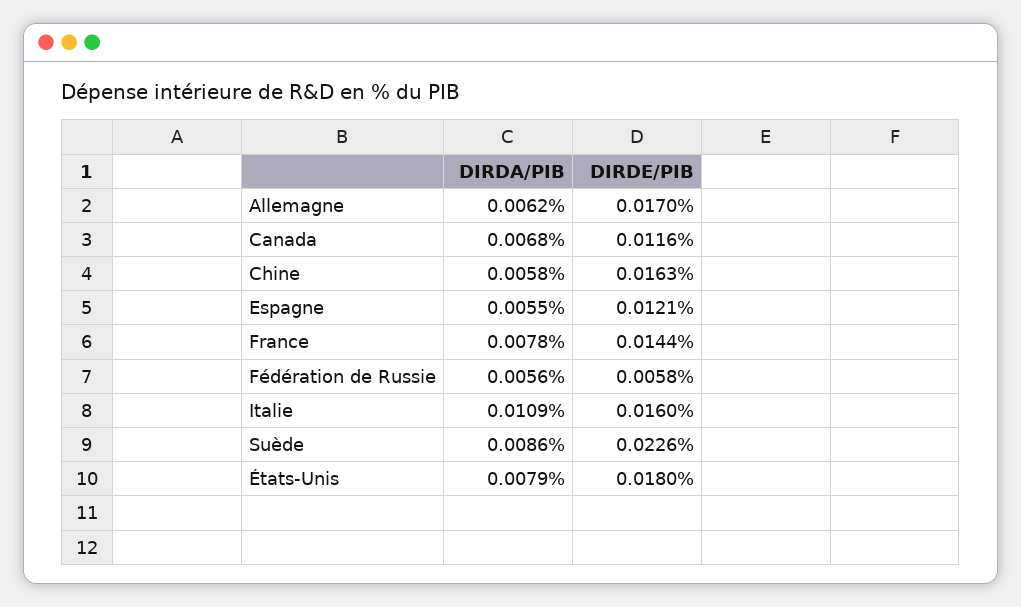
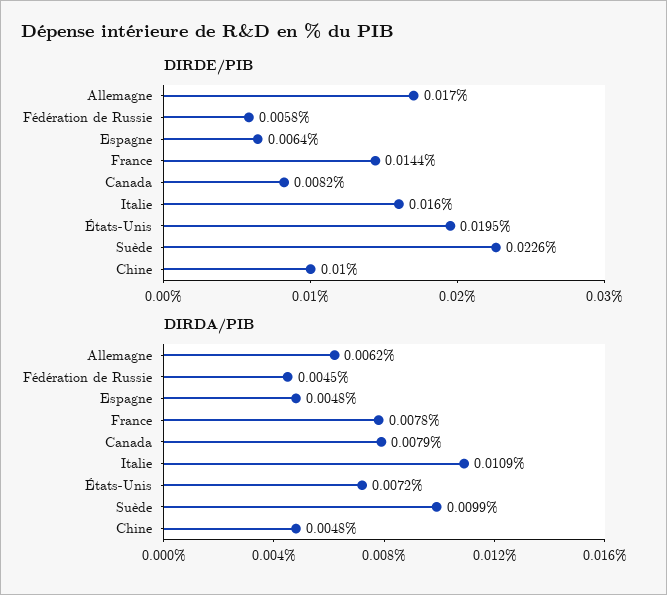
DIRDA/PIB, Canada: 0.0068 -> 0.0079
DIRDE/PIB, Canada: 0.0116 -> 0.0082
DIRDA/PIB, Chine: 0.0058 -> 0.0048
DIRDE/PIB, Chine: 0.0163 -> 0.01
DIRDA/PIB, Espagne: 0.0055 -> 0.0048
DIRDE/PIB, Espagne: 0.0121 -> 0.0064
DIRDA/PIB, Fédération de Russie: 0.0056 -> 0.0045
DIRDA/PIB, Suède: 0.0086 -> 0.0099
DIRDA/PIB, États-Unis: 0.0079 -> 0.0072
DIRDE/PIB, États-Unis: 0.018 -> 0.0195

